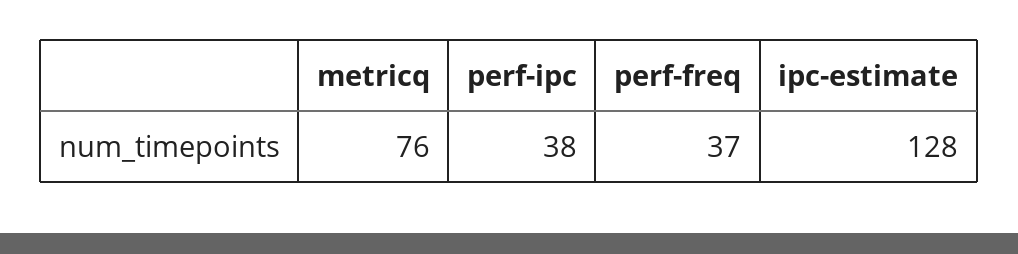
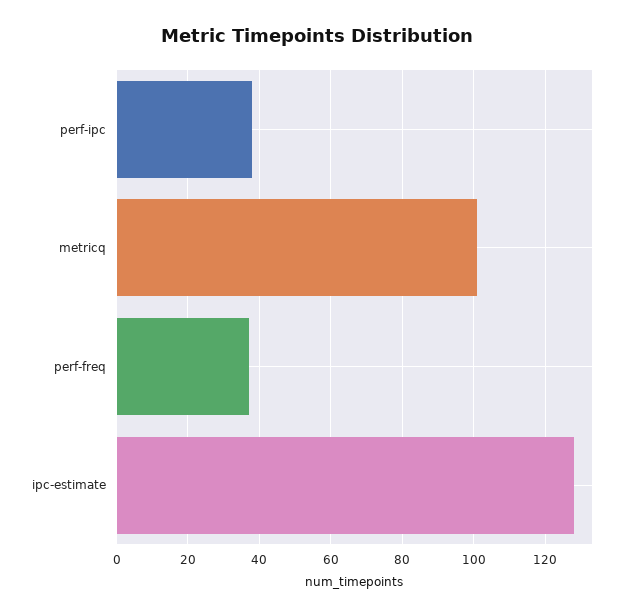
metricq: 76 -> 100

